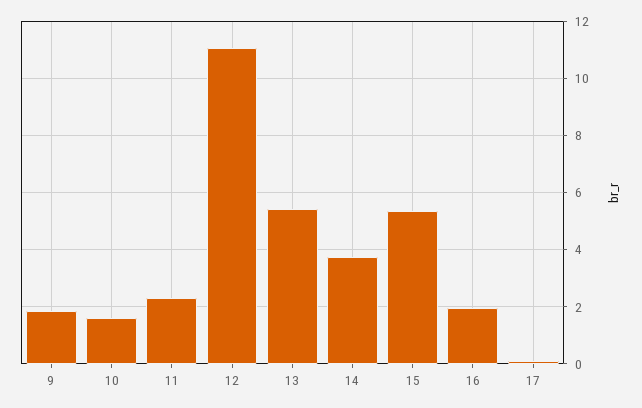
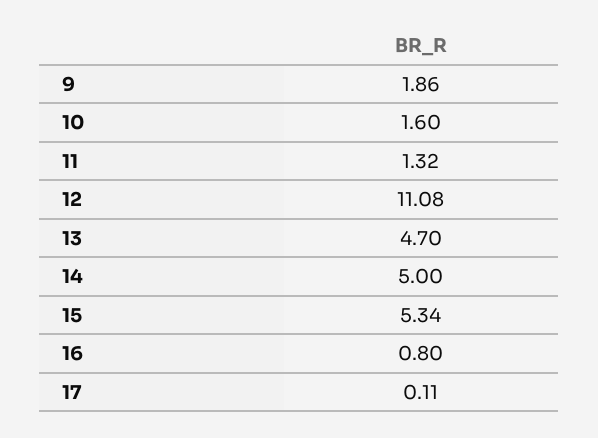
11: 2.25 -> 1.32
13: 5.5 -> 4.7
14: 3.75 -> 5
16: 2 -> 0.8

